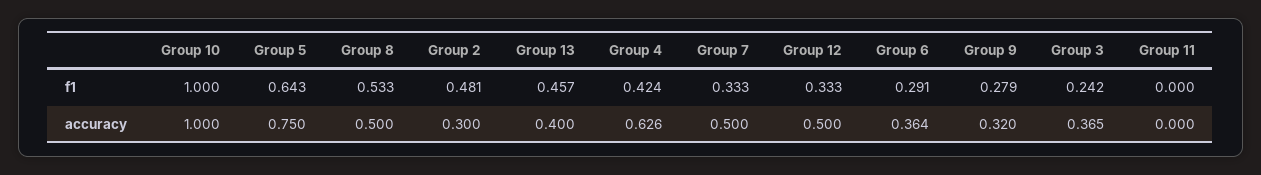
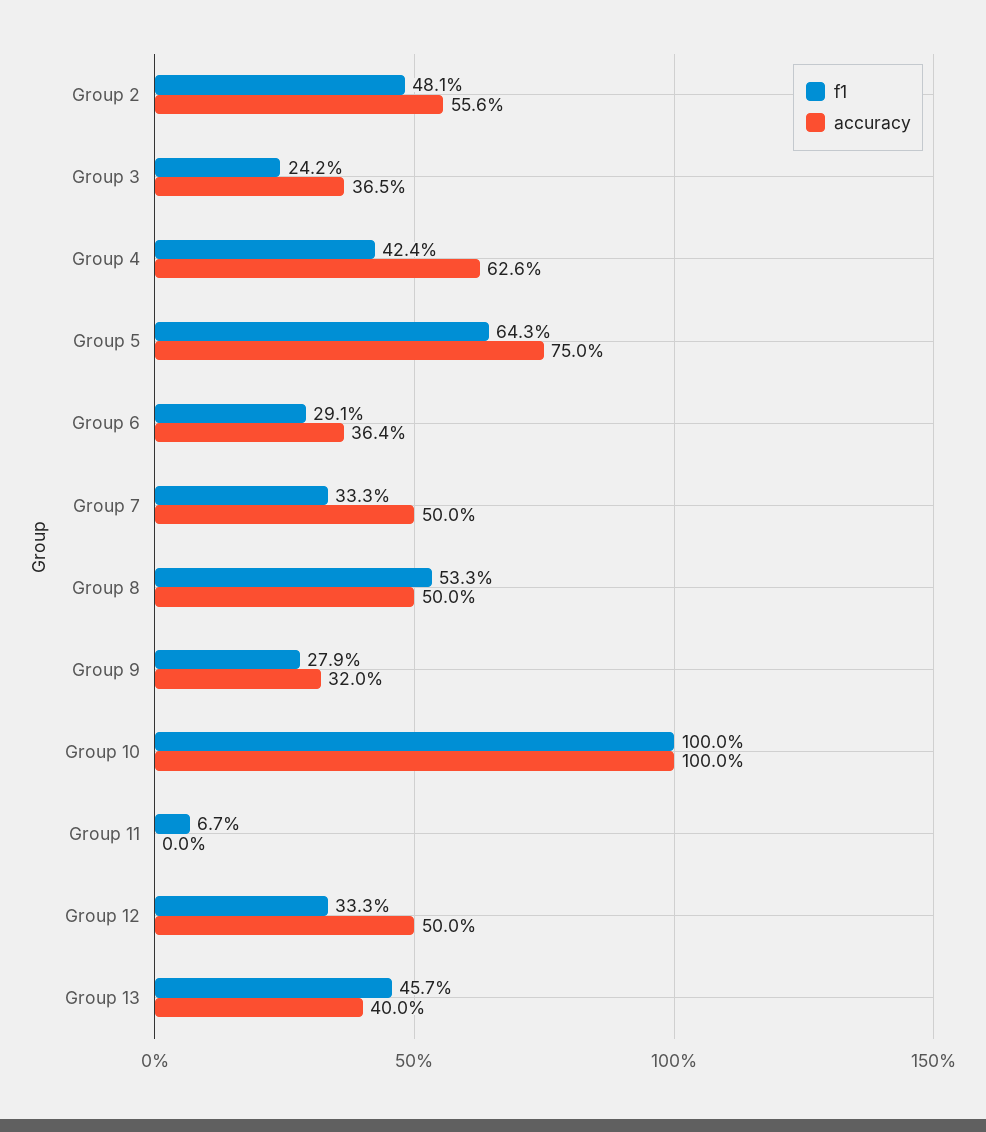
f1, Group 11: 0 -> 0.067
accuracy, Group 2: 0.3 -> 0.556

